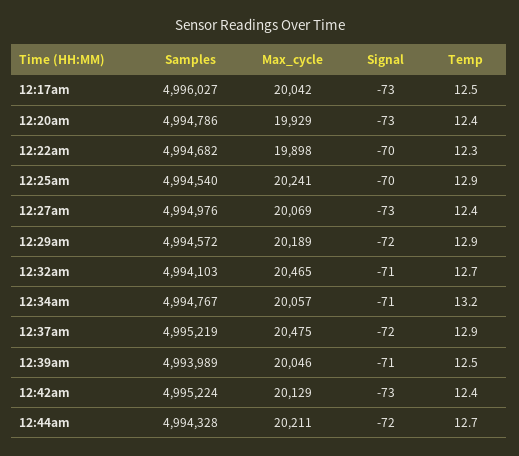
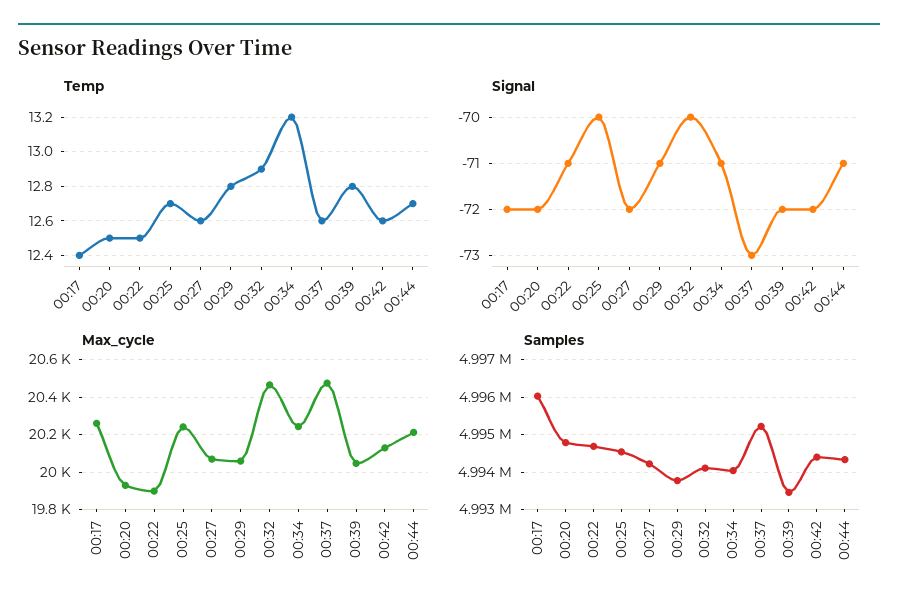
Max_cycle, 12:17am: 20042 -> 20250
Signal, 12:17am: -73 -> -72
Temp, 12:17am: 12.5 -> 12.4
Signal, 12:20am: -73 -> -72
Temp, 12:20am: 12.4 -> 12.5
Signal, 12:22am: -70 -> -71
Temp, 12:22am: 12.3 -> 12.5
Temp, 12:25am: 12.9 -> 12.7
Samples, 12:27am: 4994976 -> 4994200
Signal, 12:27am: -73 -> -72
Temp, 12:27am: 12.4 -> 12.6
Samples, 12:29am: 4994572 -> 4993800
Max_cycle, 12:29am: 20189 -> 20050
Signal, 12:29am: -72 -> -71
Temp, 12:29am: 12.9 -> 12.8
Signal, 12:32am: -71 -> -70
Temp, 12:32am: 12.7 -> 12.9
Samples, 12:34am: 4994767 -> 4994000
Max_cycle, 12:34am: 20057 -> 20250
Signal, 12:37am: -72 -> -73
Temp, 12:37am: 12.9 -> 12.6
Samples, 12:39am: 4993989 -> 4993400
Signal, 12:39am: -71 -> -72
Temp, 12:39am: 12.5 -> 12.8
Samples, 12:42am: 4995224 -> 4994400
Signal, 12:42am: -73 -> -72
Temp, 12:42am: 12.4 -> 12.6
Signal, 12:44am: -72 -> -71

